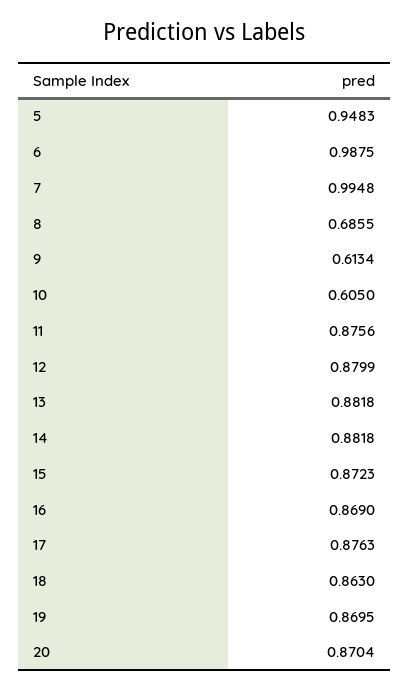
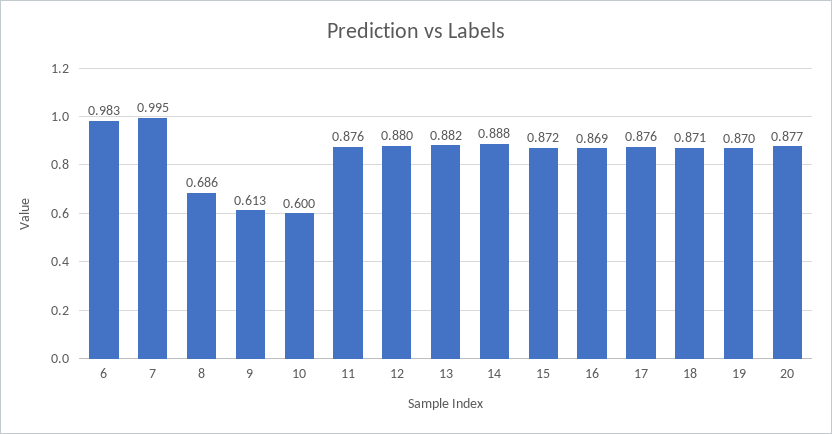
5: 0.9483 -> none
6: 0.9875 -> 0.983
10: 0.605 -> 0.6
14: 0.8818 -> 0.888
18: 0.863 -> 0.871
20: 0.8704 -> 0.877

